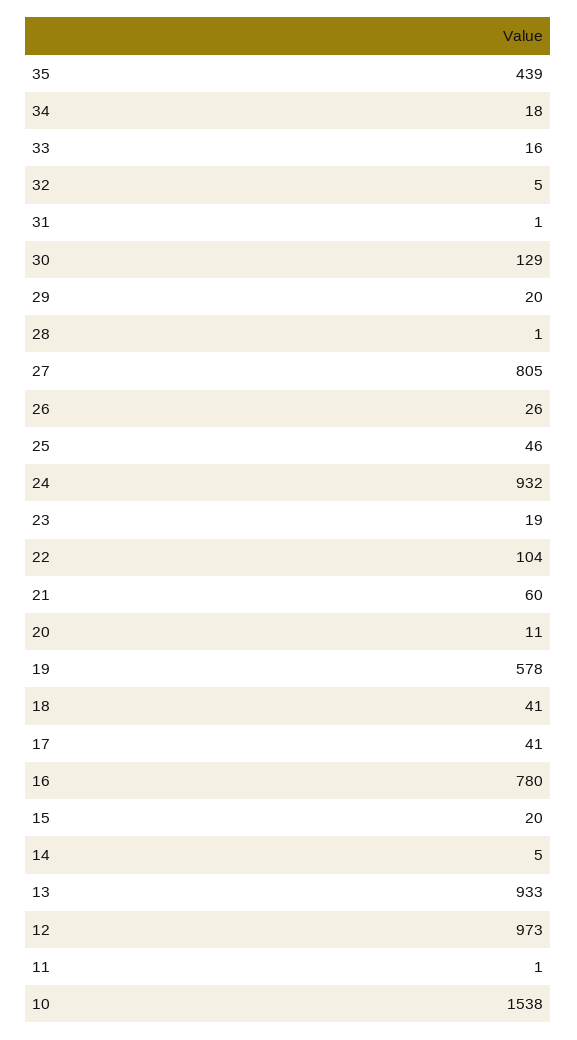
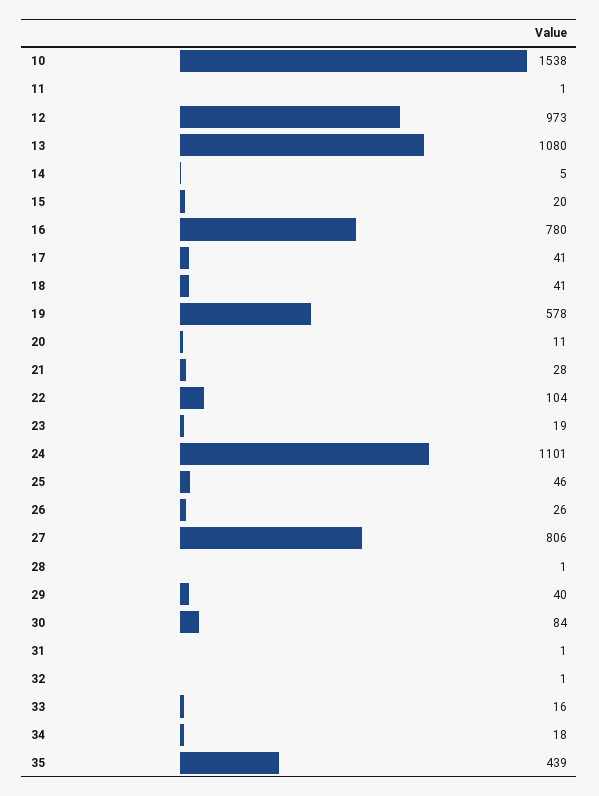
32: 5 -> 1
30: 129 -> 84
29: 20 -> 40
27: 805 -> 806
24: 932 -> 1101
21: 60 -> 28
13: 933 -> 1080

